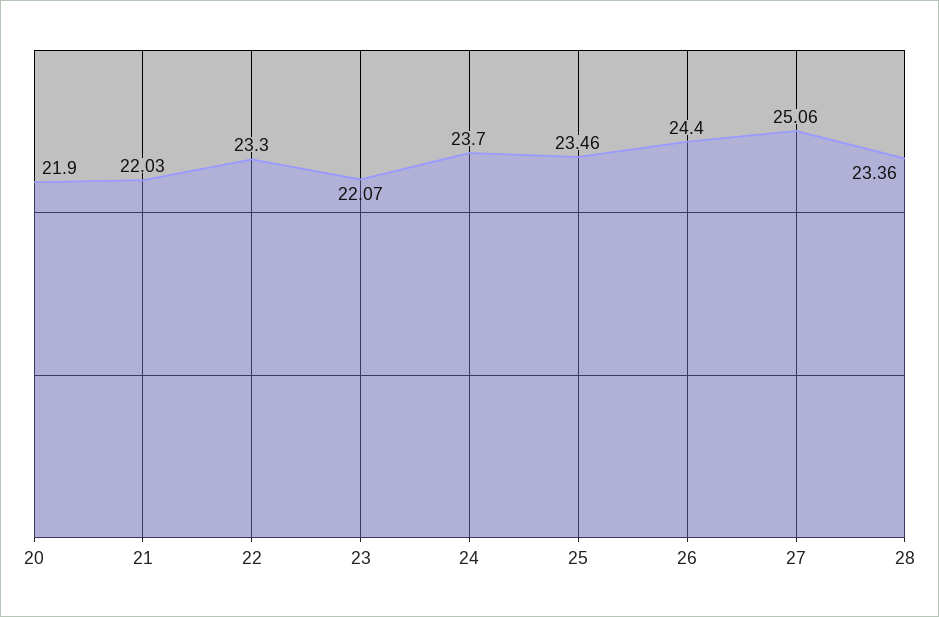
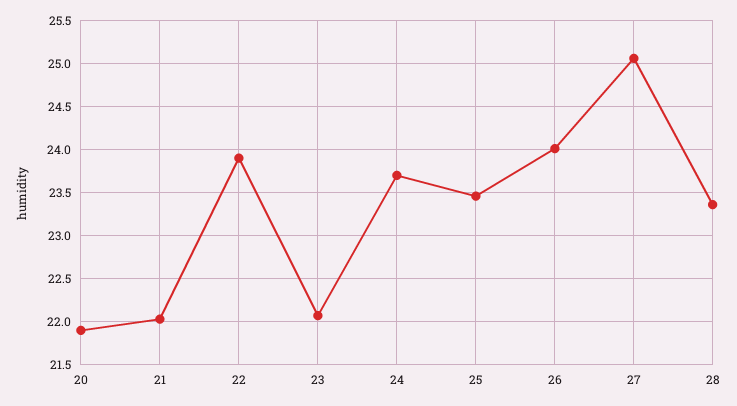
22: 23.3 -> 23.9
26: 24.4 -> 24

